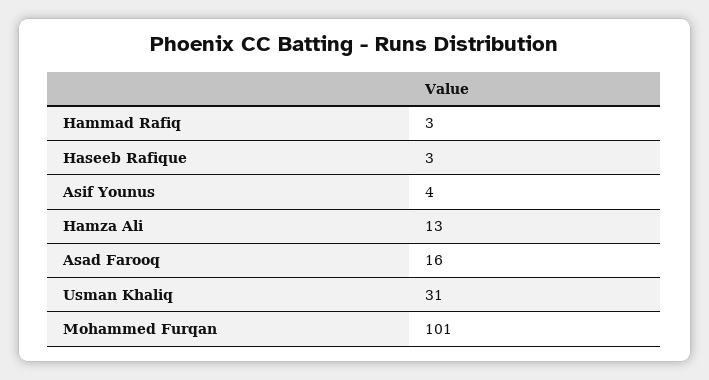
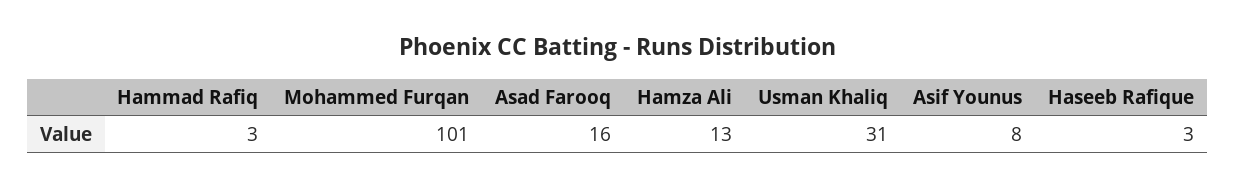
Asif Younus: 4 -> 8

